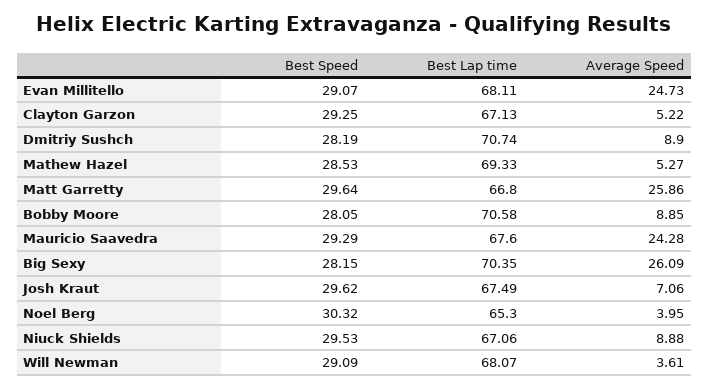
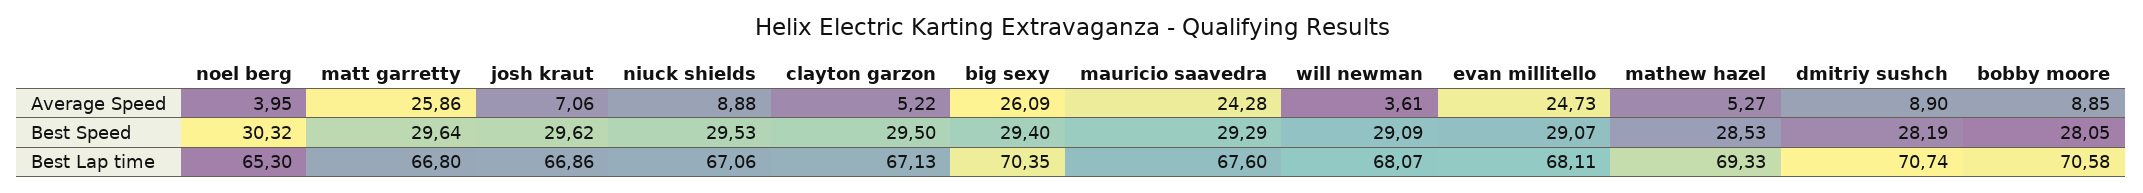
Best Speed, Clayton Garzon: 29.25 -> 29.5
Best Speed, Big Sexy: 28.15 -> 29.4
Best Lap time, Josh Kraut: 67.49 -> 66.86

